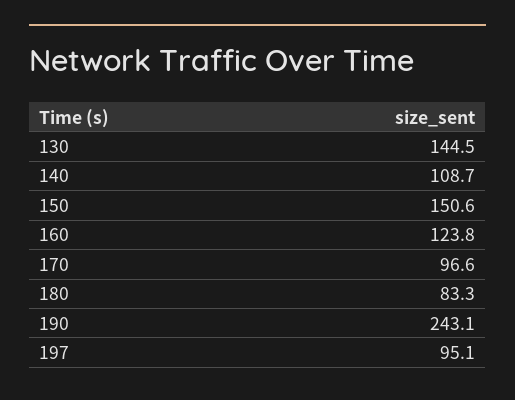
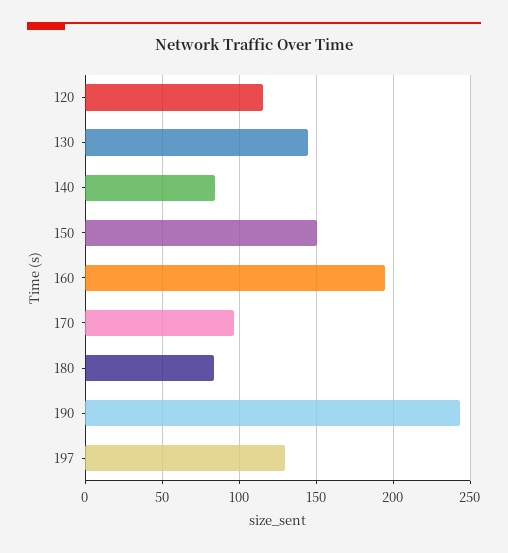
140: 108.7 -> 85
160: 123.8 -> 195
197: 95.1 -> 130
120: none -> 115

